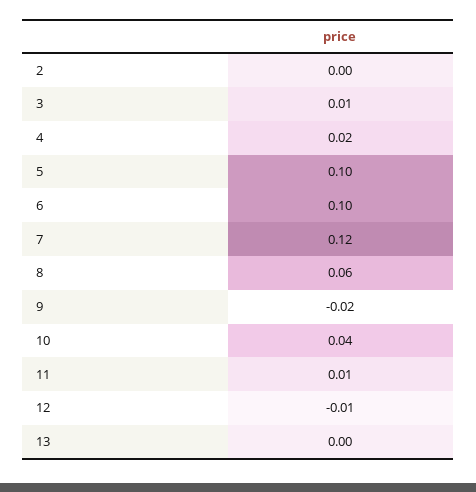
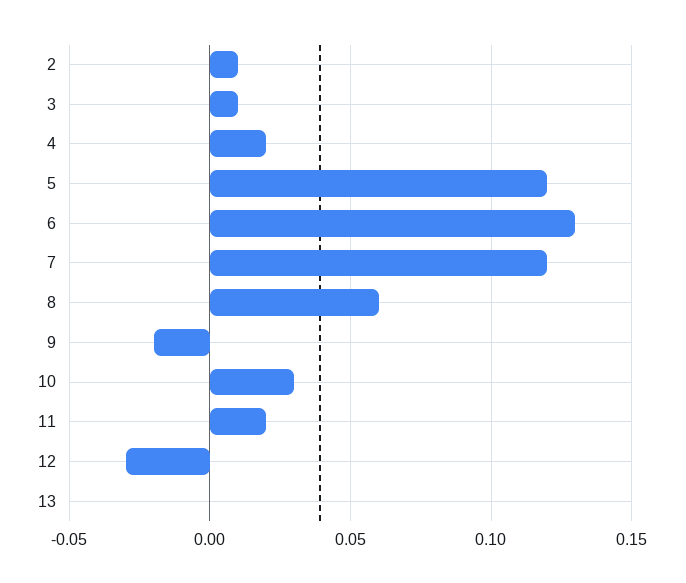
2: 0 -> 0.01
5: 0.1 -> 0.12
6: 0.1 -> 0.13
10: 0.04 -> 0.03
11: 0.01 -> 0.02
12: -0.01 -> -0.03

